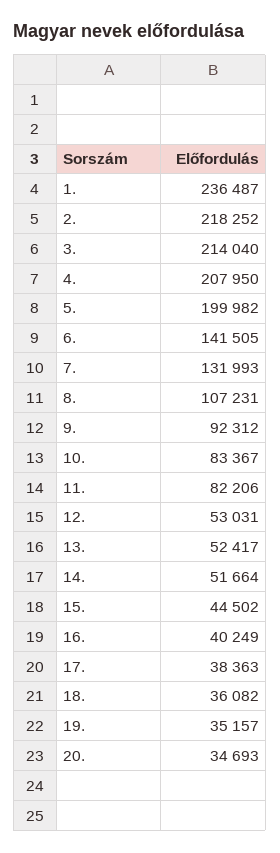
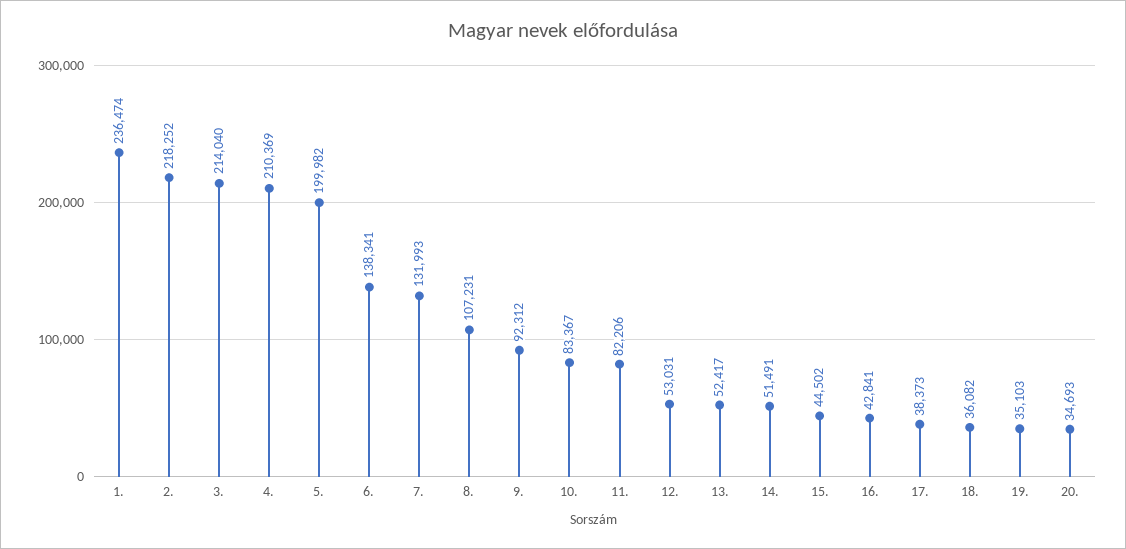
1.: 236487 -> 236474
4.: 207950 -> 210369
6.: 141505 -> 138341
14.: 51664 -> 51491
16.: 40249 -> 42841
17.: 38363 -> 38373
19.: 35157 -> 35103

